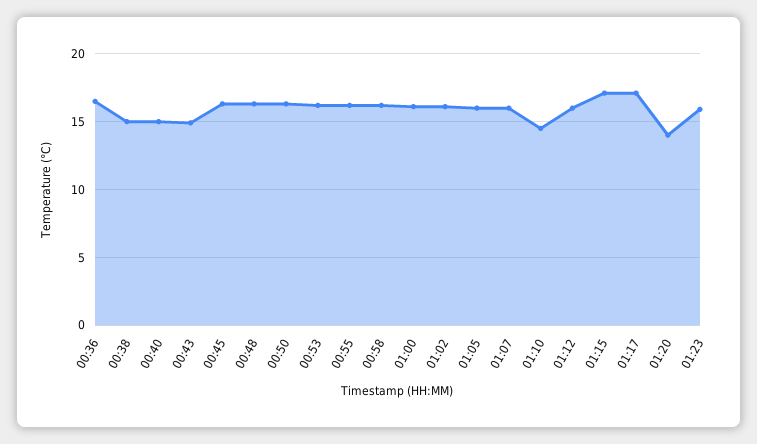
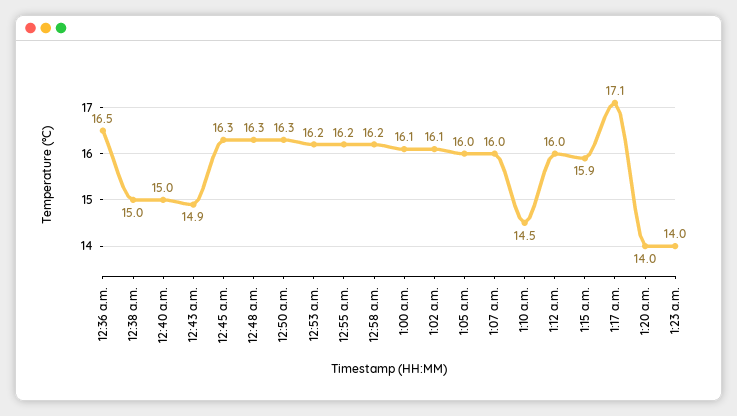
01:15: 17 -> 15.9
01:23: 16 -> 14

